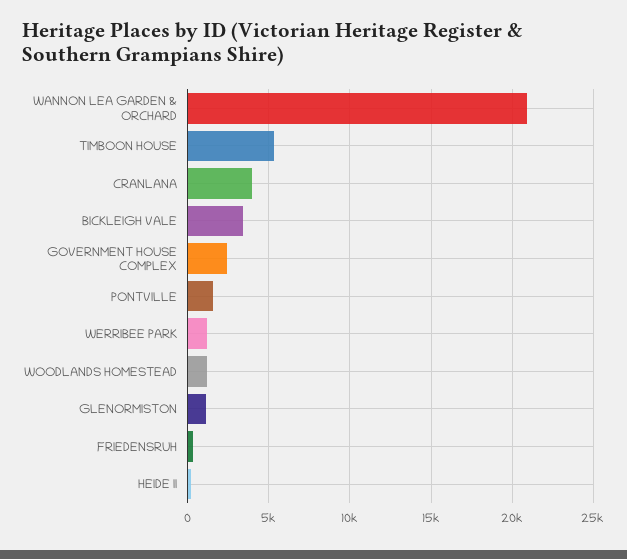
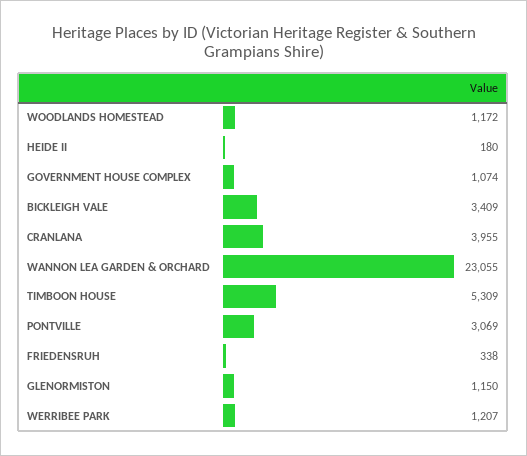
WANNON LEA GARDEN & ORCHARD: 21000 -> 23055
GOVERNMENT HOUSE COMPLEX: 2500 -> 1074
PONTVILLE: 1500 -> 3069

